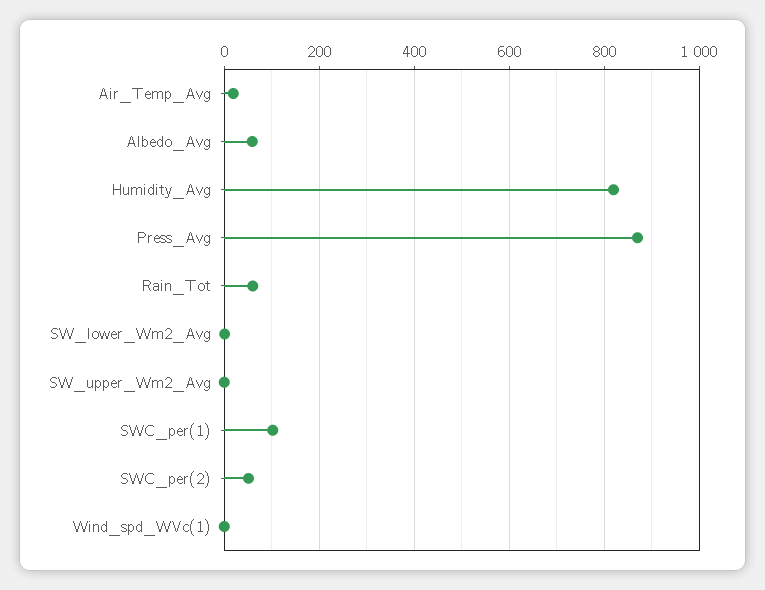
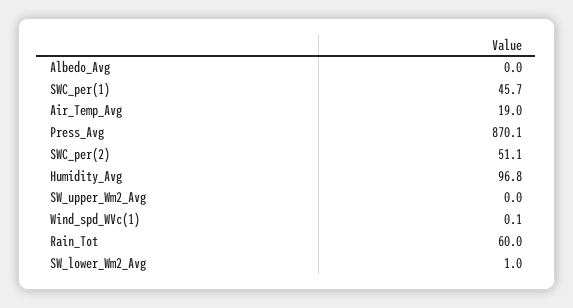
Albedo_Avg: 60 -> 0
Humidity_Avg: 820 -> 96.8
SWC_per(1): 100 -> 45.7

